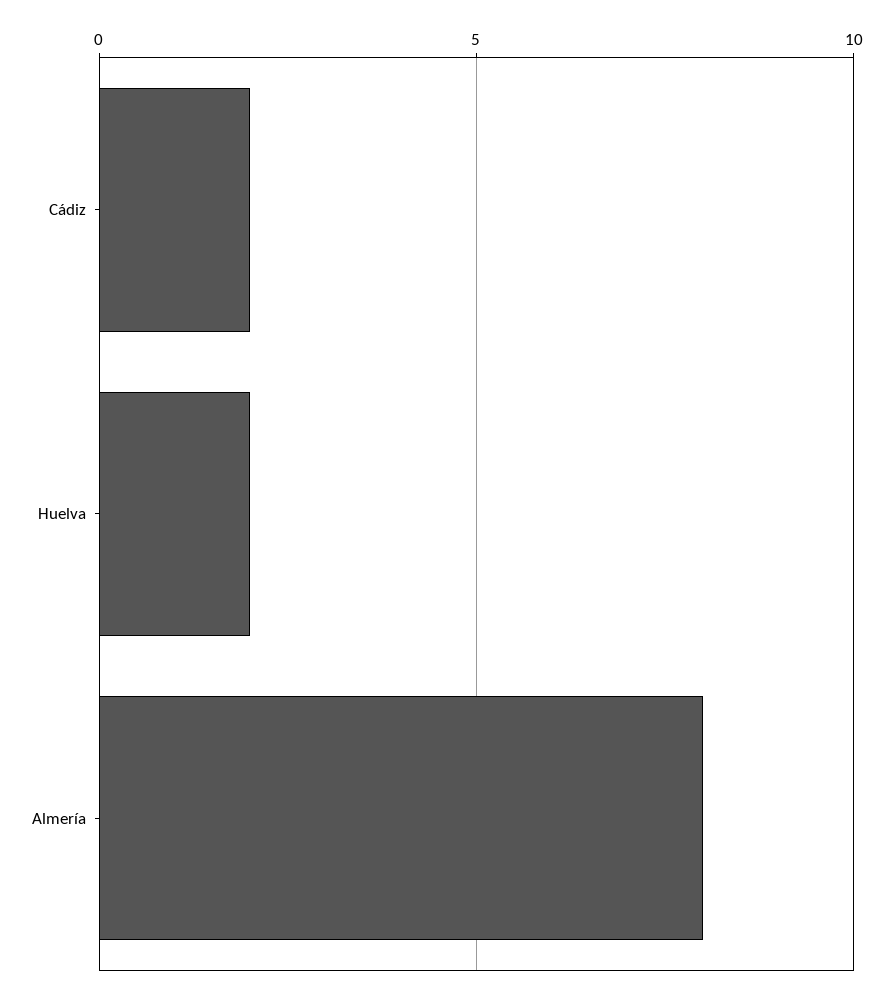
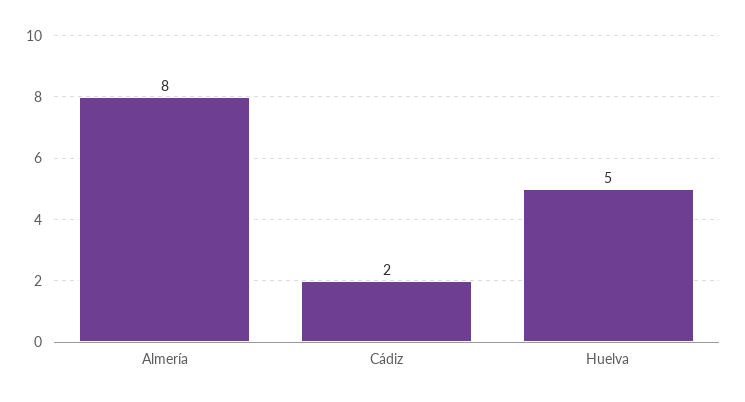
Huelva: 2 -> 5

